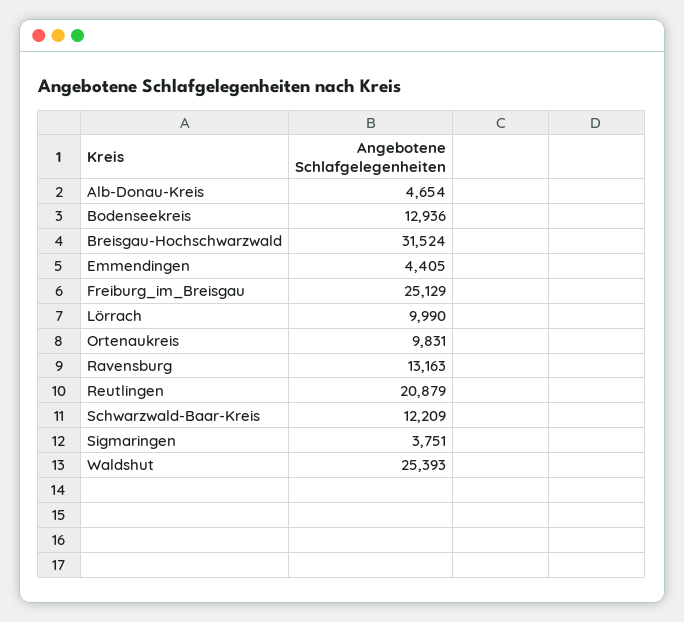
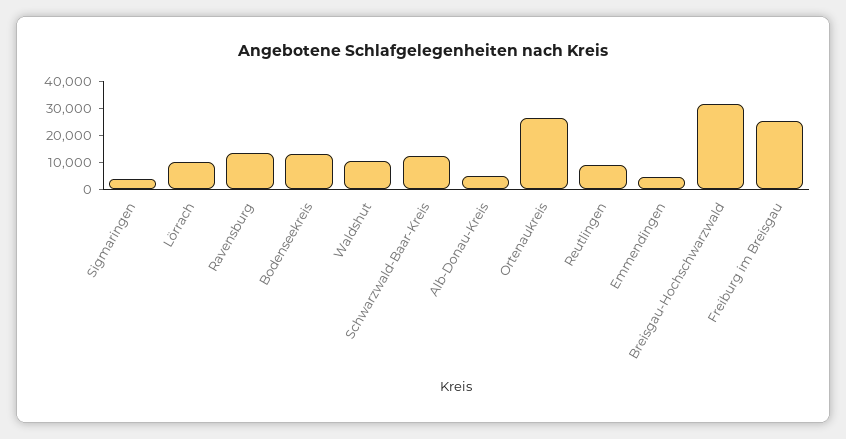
Ortenaukreis: 9831 -> 25000
Reutlingen: 20879 -> 10000
Waldshut: 25393 -> 10000

